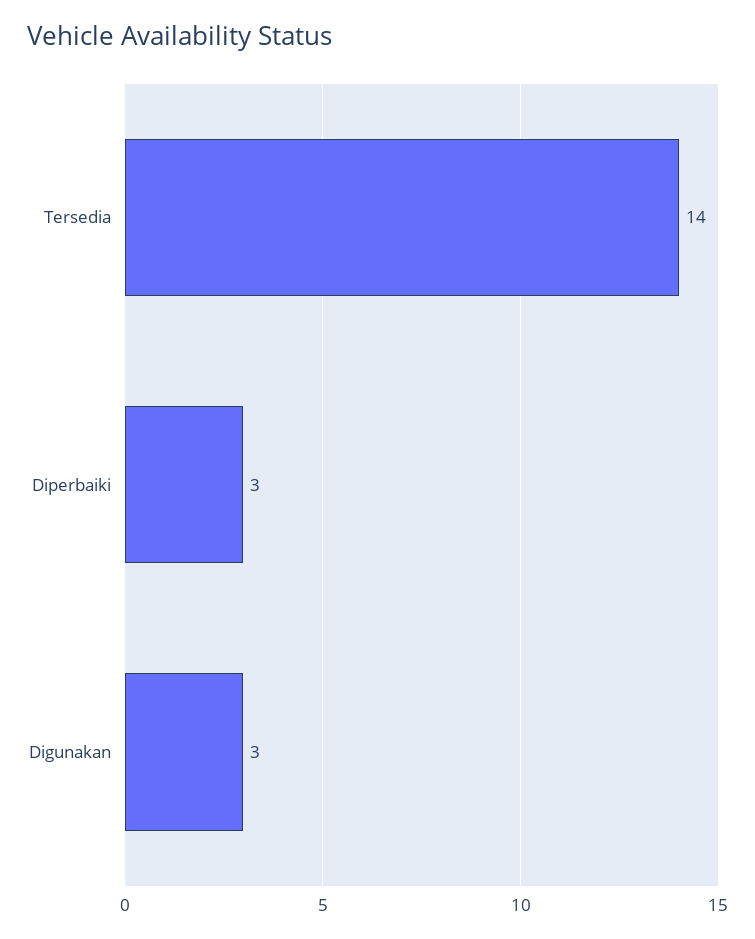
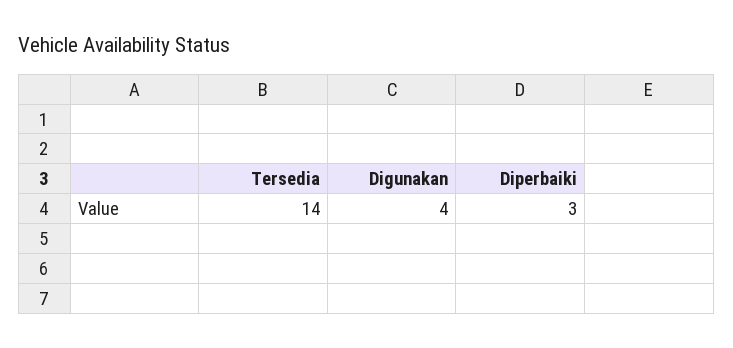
Digunakan: 3 -> 4

